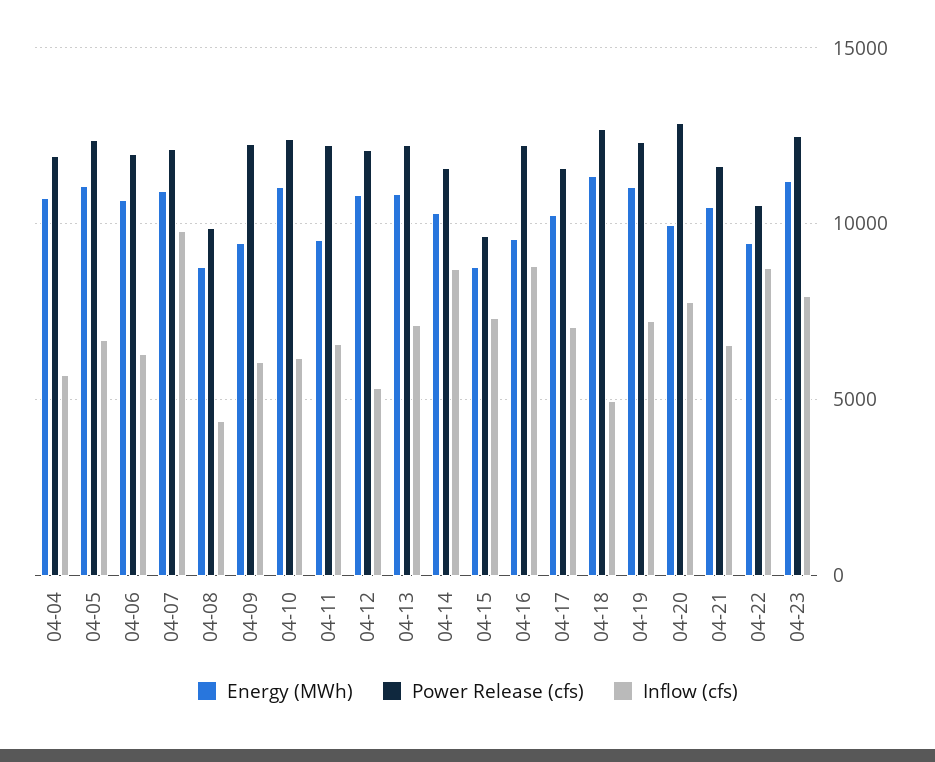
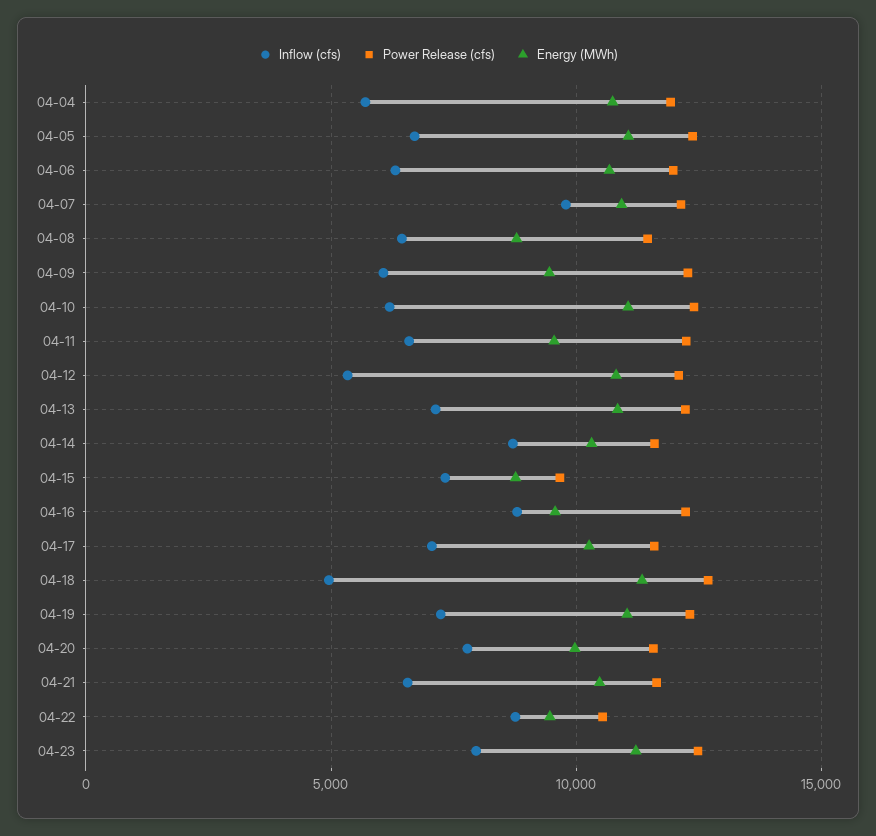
Power Release (cfs), 04-08: 10000 -> 11500
Inflow (cfs), 04-08: 4500 -> 6500
Power Release (cfs), 04-20: 13000 -> 11500

